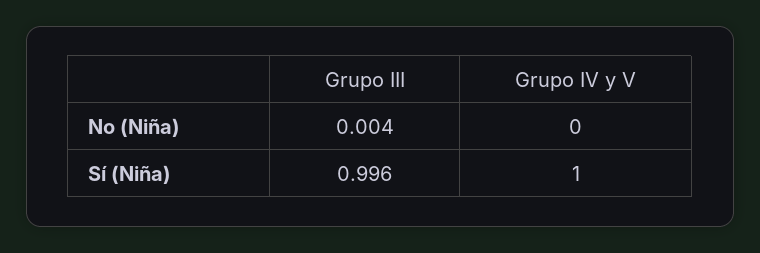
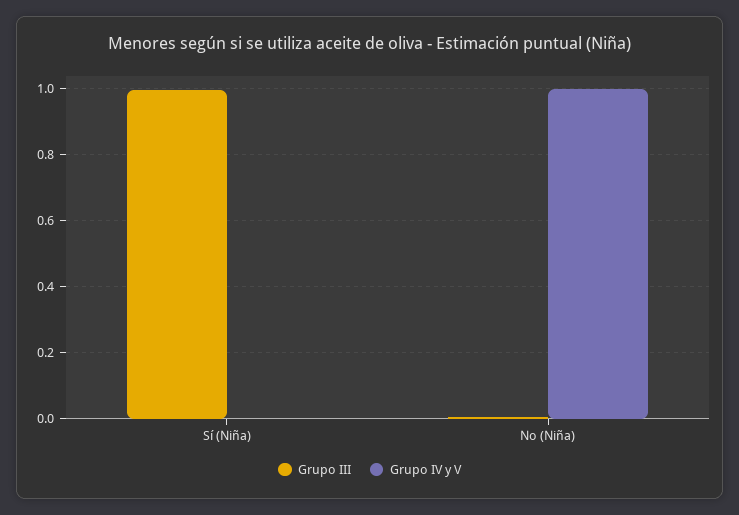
Grupo IV y V, No (Niña): 0 -> 1
Grupo IV y V, Sí (Niña): 1 -> 0

